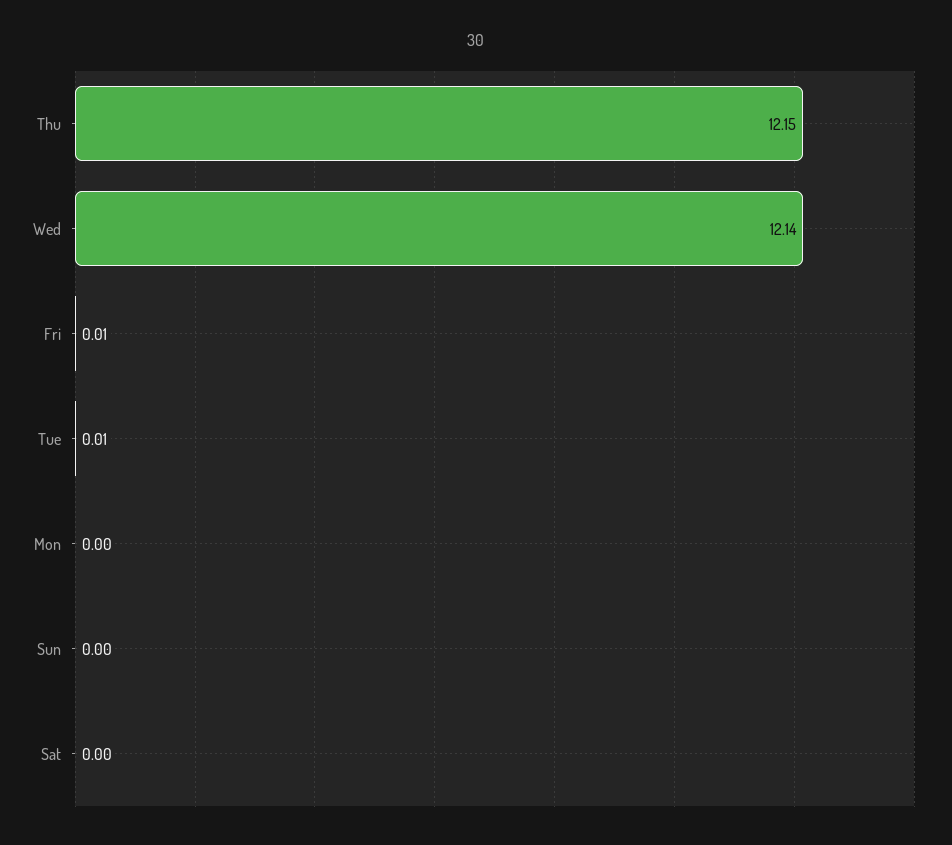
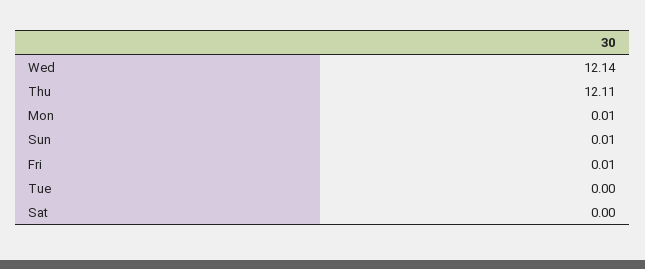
Thu: 12.15 -> 12.11
Tue: 0.01 -> 0
Mon: 0 -> 0.01
Sun: 0 -> 0.01

